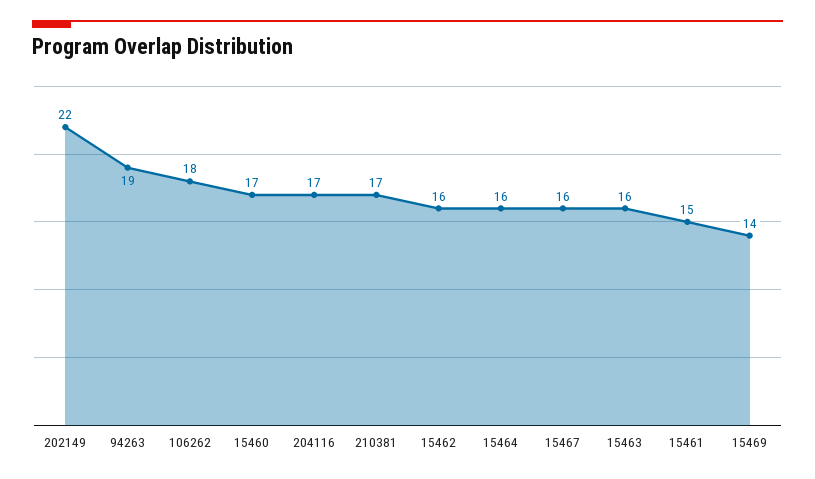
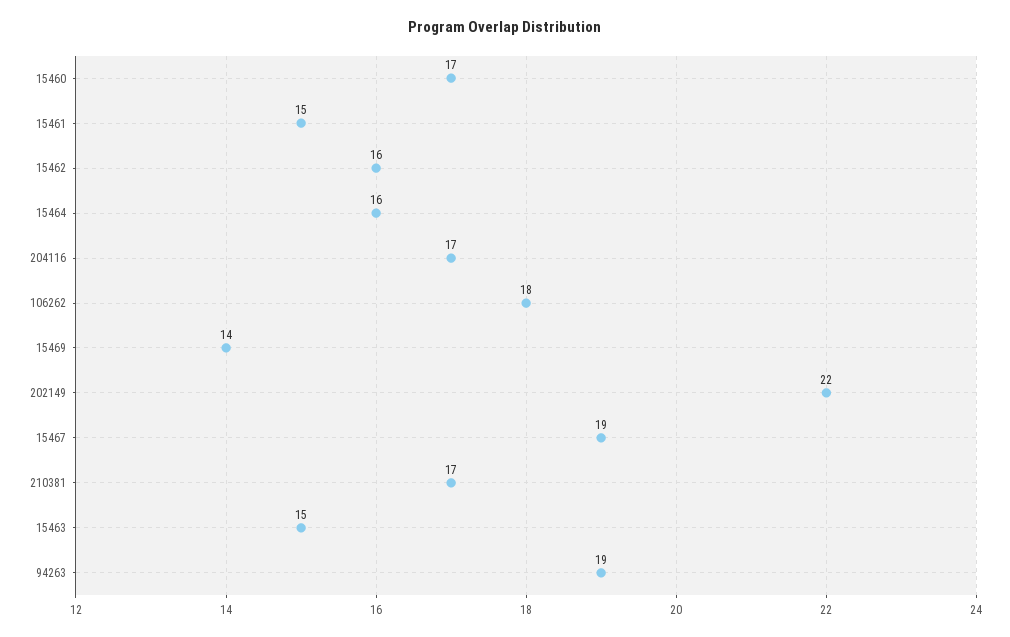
15467: 16 -> 19
15463: 16 -> 15

